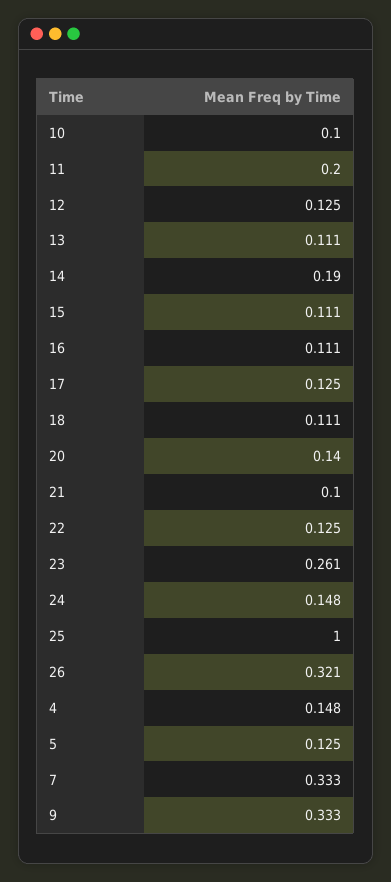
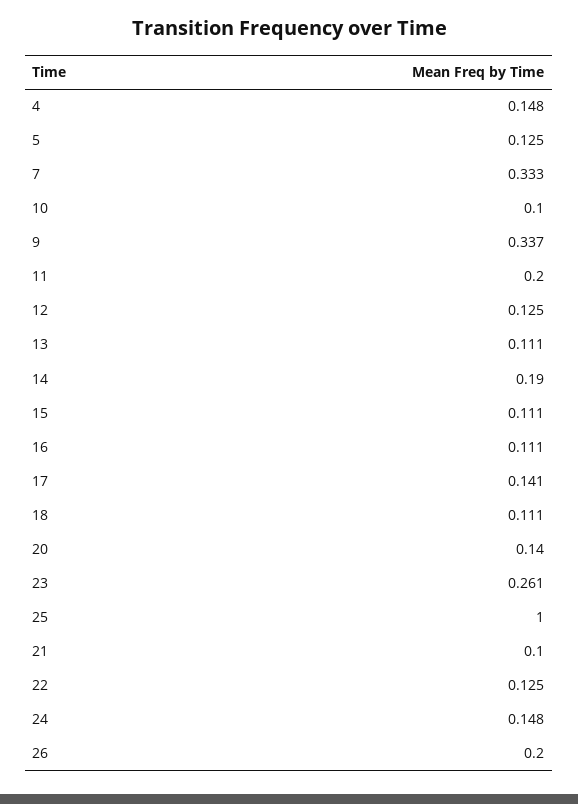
17: 0.125 -> 0.141
26: 0.321 -> 0.2
9: 0.333 -> 0.337

